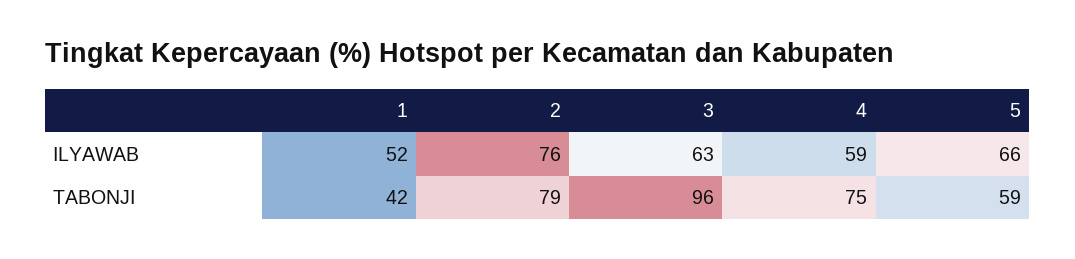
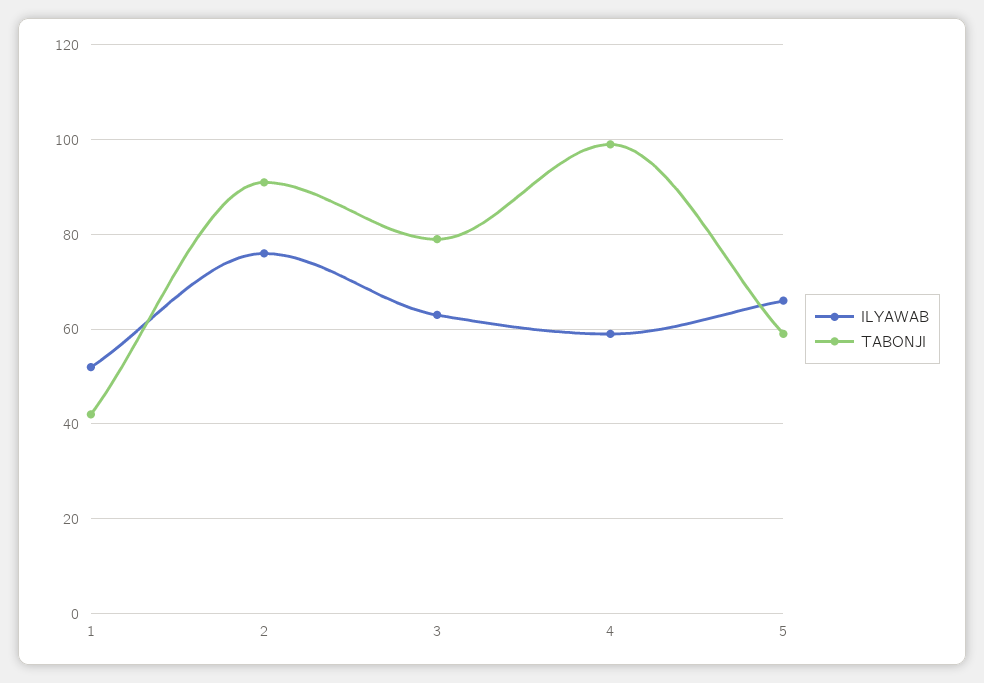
TABONJI, 2: 79 -> 90
TABONJI, 3: 96 -> 80
TABONJI, 4: 75 -> 100

